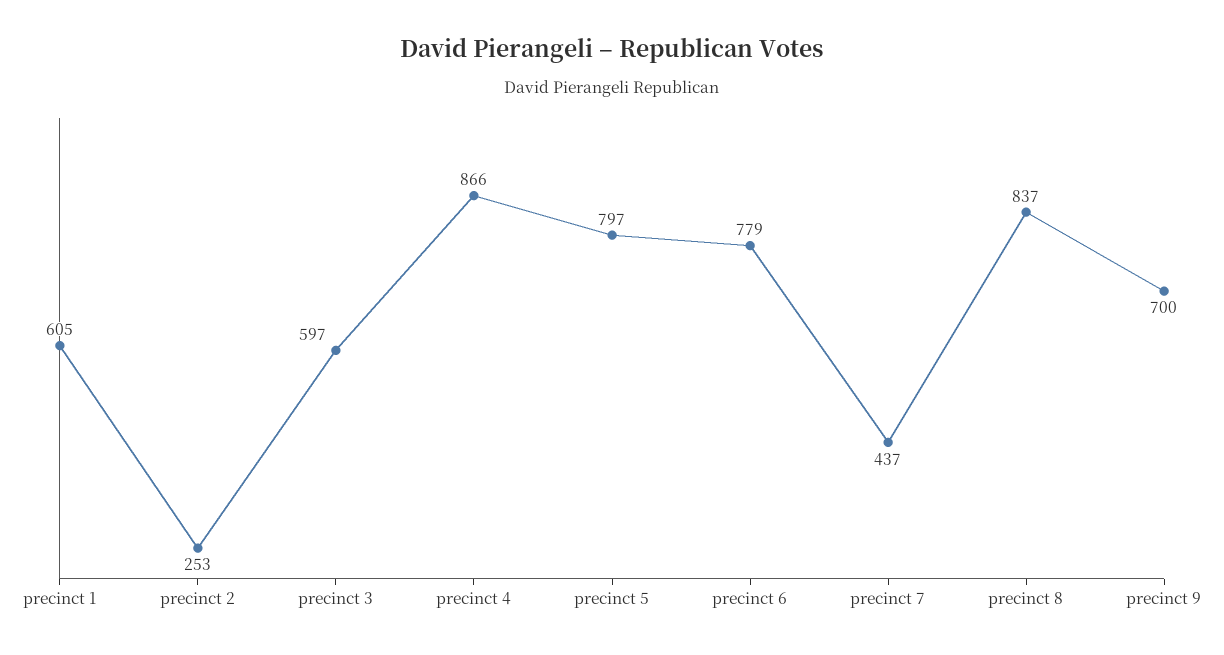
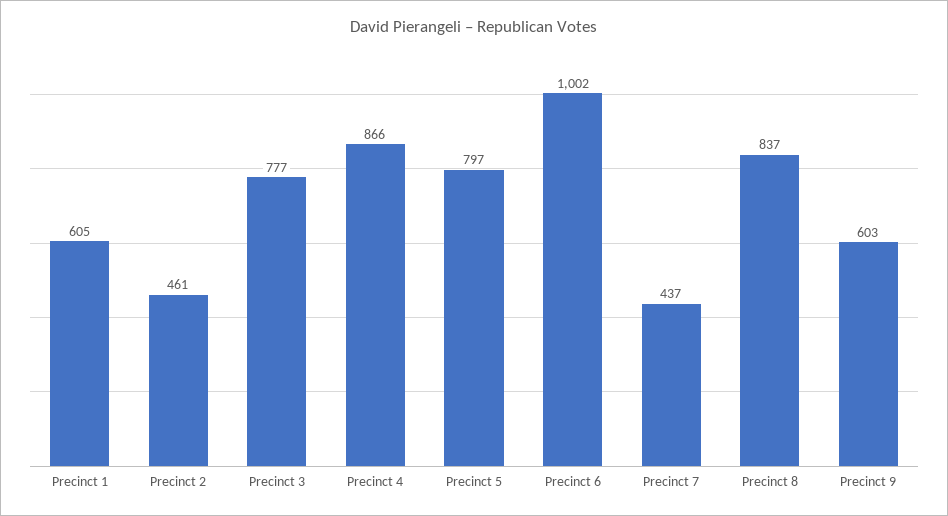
precinct 2: 253 -> 461
precinct 3: 597 -> 777
precinct 6: 779 -> 1002
precinct 9: 700 -> 603

